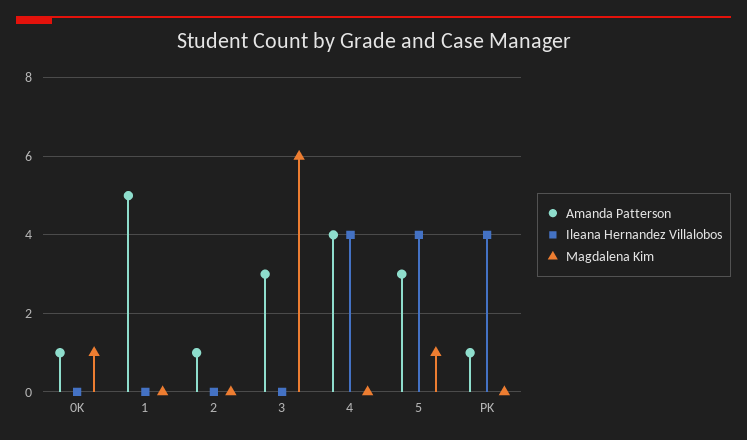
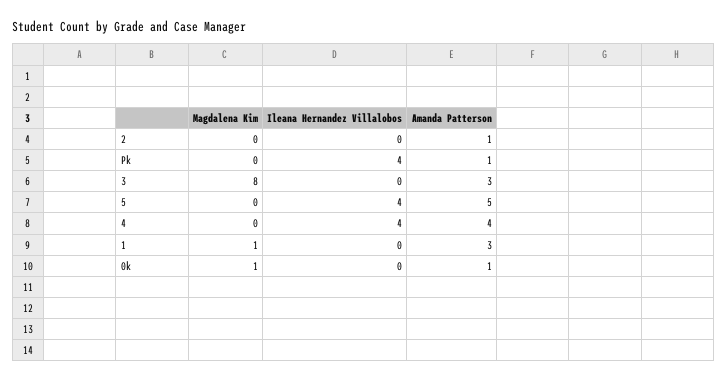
Amanda Patterson, 1: 5 -> 3
Magdalena Kim, 1: 0 -> 1
Magdalena Kim, 3: 6 -> 8
Amanda Patterson, 5: 3 -> 5
Magdalena Kim, 5: 1 -> 0

